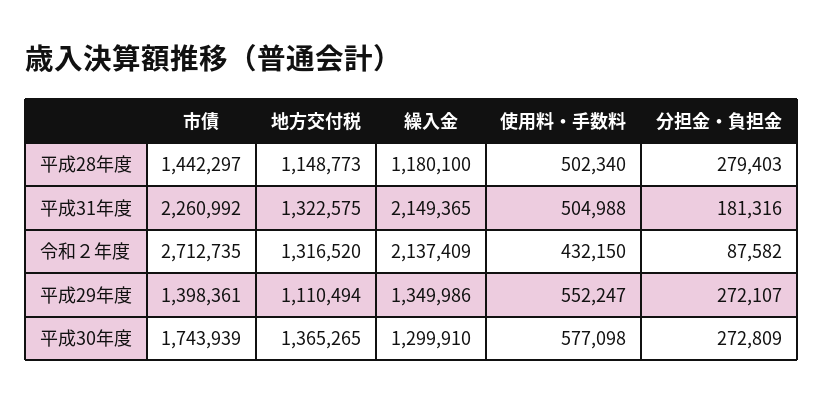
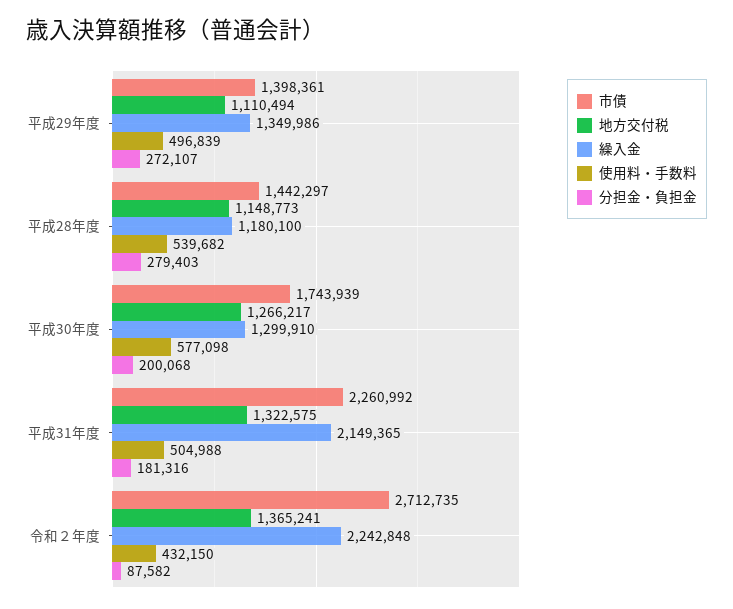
使用料・手数料, 平成28年度: 502340 -> 539682
地方交付税, 令和２年度: 1316520 -> 1365241
繰入金, 令和２年度: 2137409 -> 2242848
使用料・手数料, 平成29年度: 552247 -> 496839
地方交付税, 平成30年度: 1365265 -> 1266217
分担金・負担金, 平成30年度: 272809 -> 200068

